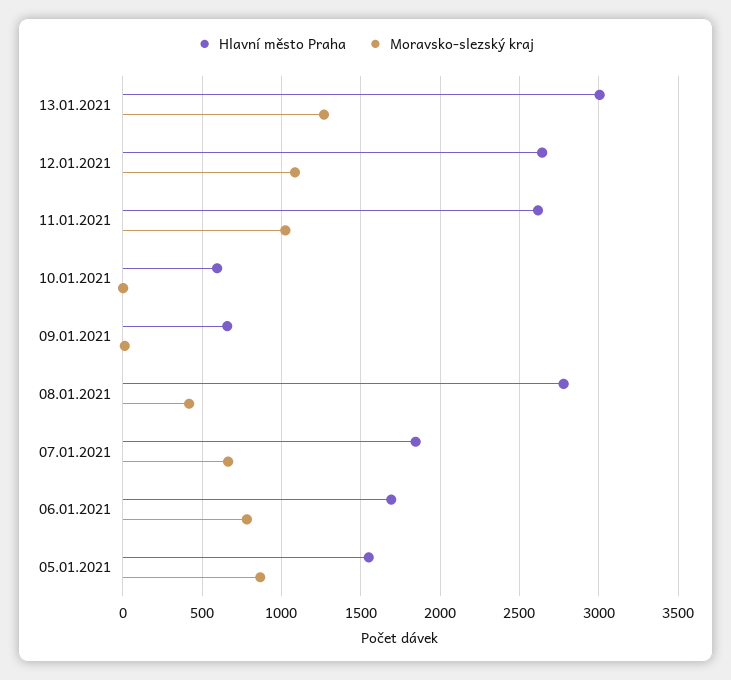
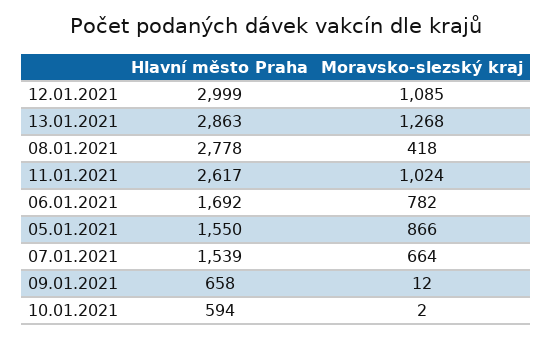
Hlavní město Praha, 13.01.2021: 3000 -> 2863
Hlavní město Praha, 12.01.2021: 2650 -> 2999
Hlavní město Praha, 07.01.2021: 1850 -> 1539

